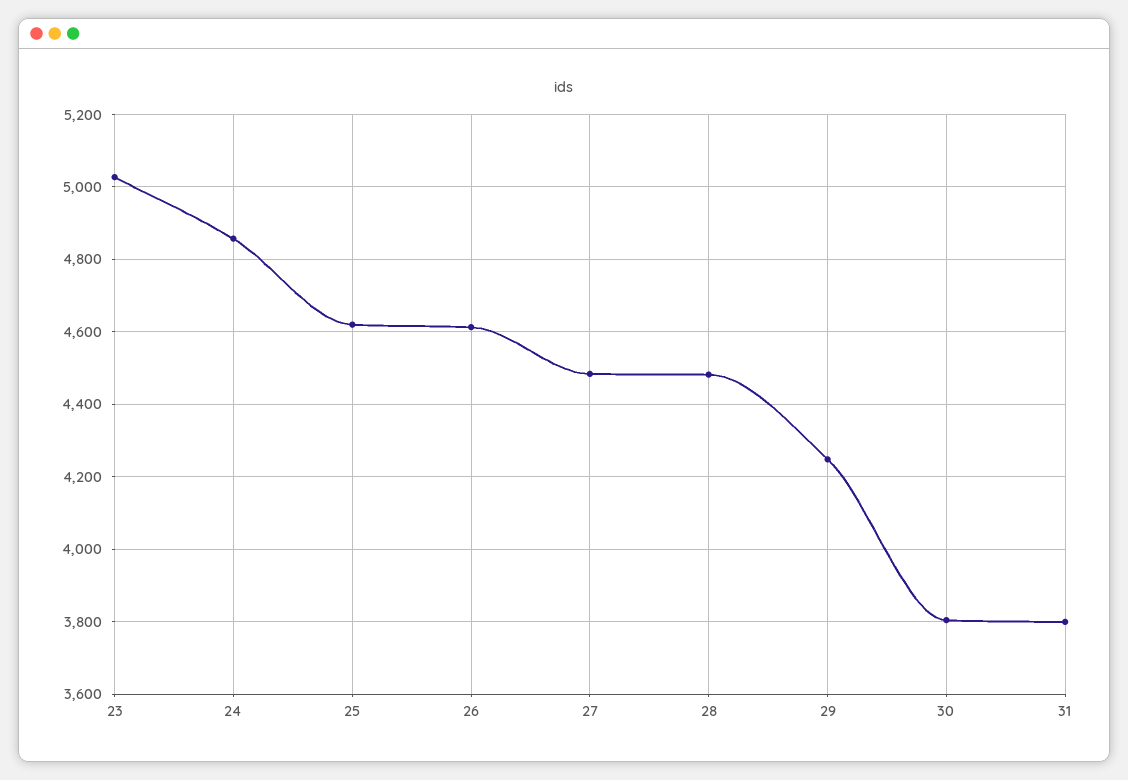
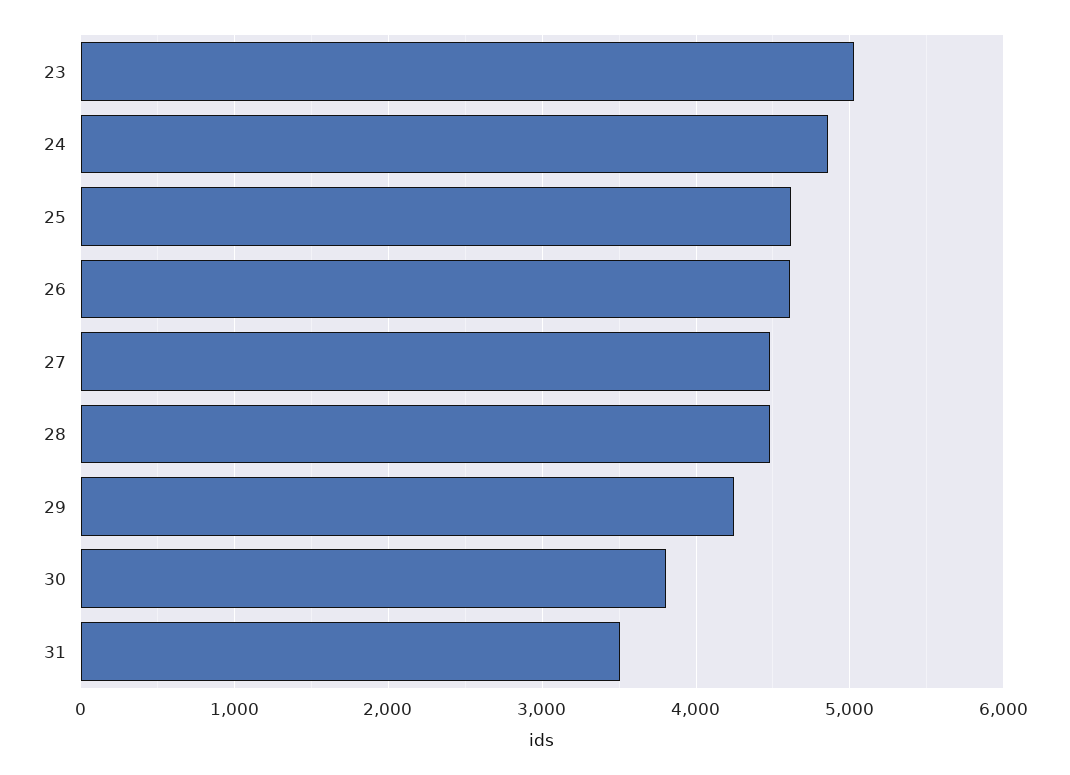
31: 3800 -> 3500

